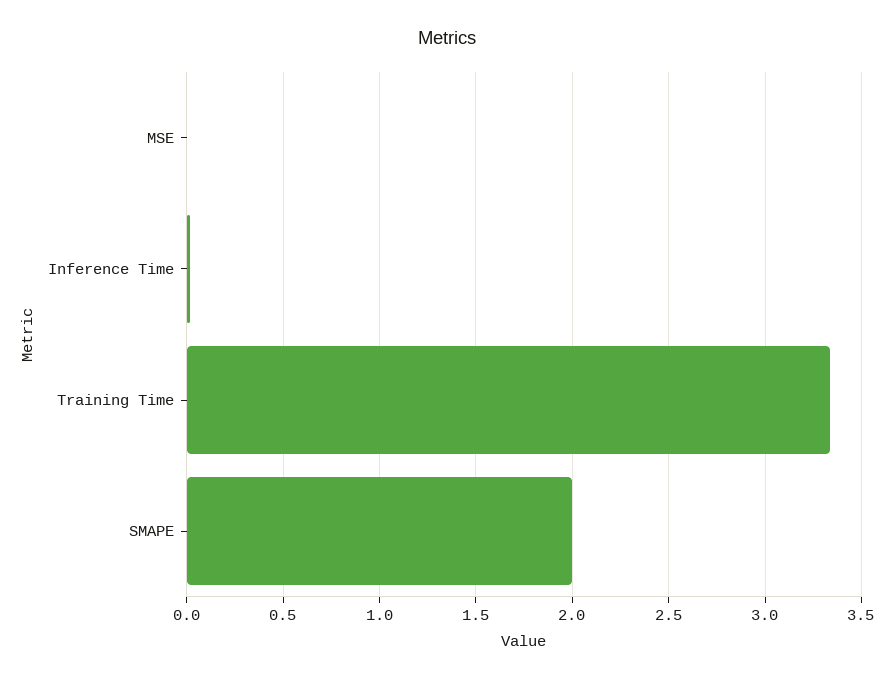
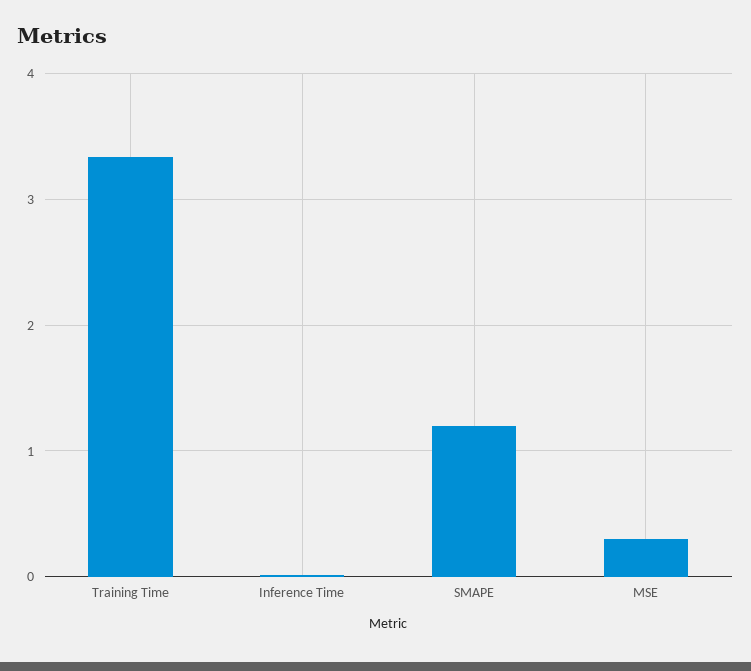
MSE: 0 -> 0.3
SMAPE: 2 -> 1.2

